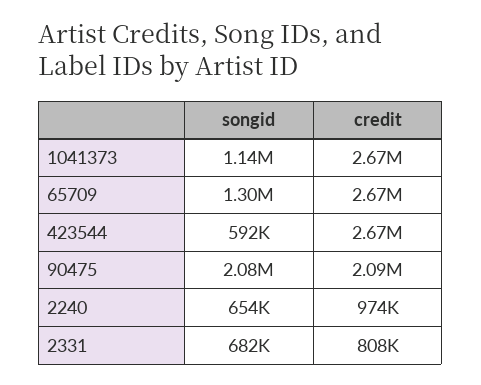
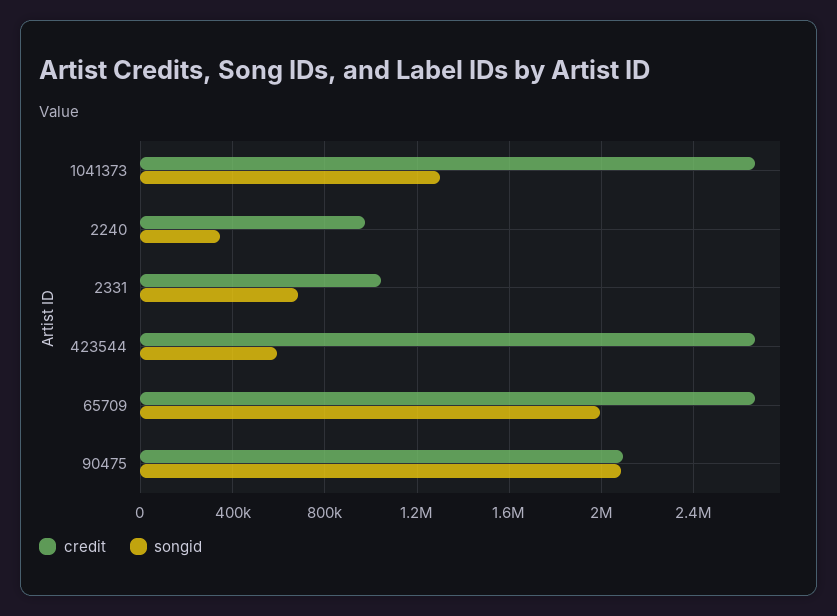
songid, 1041373: 1140000 -> 1300000
songid, 65709: 1300000 -> 2000000
songid, 2240: 654000 -> 350000
credit, 2331: 808000 -> 1050000

